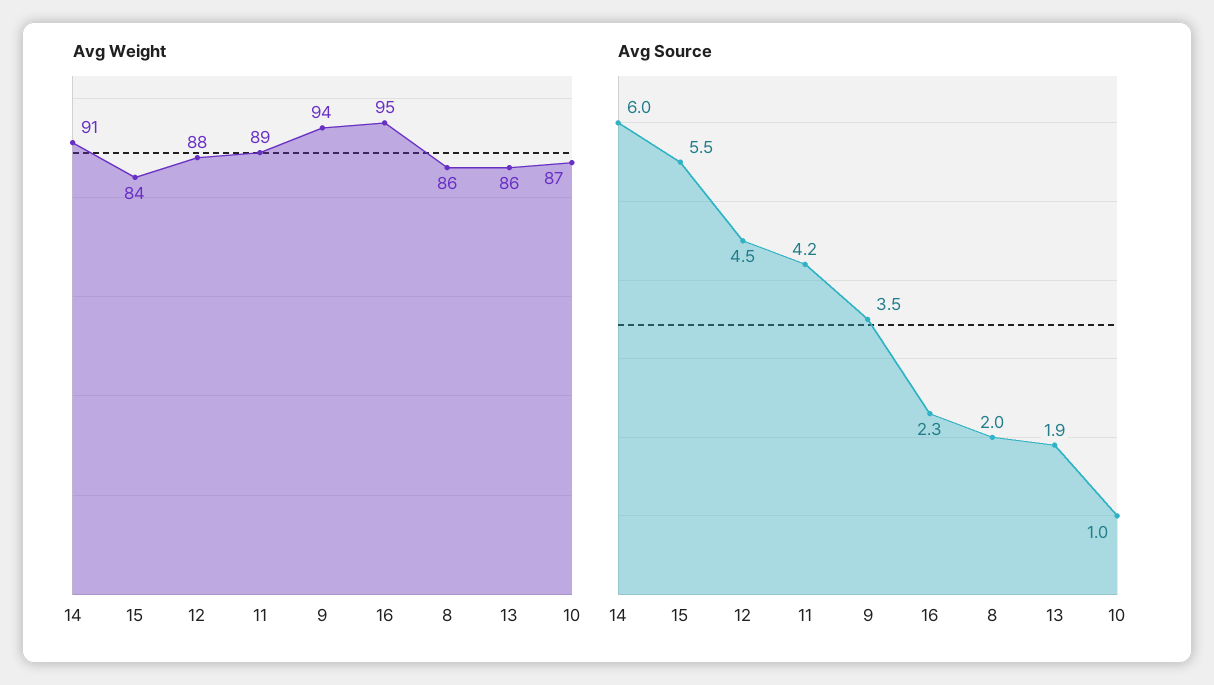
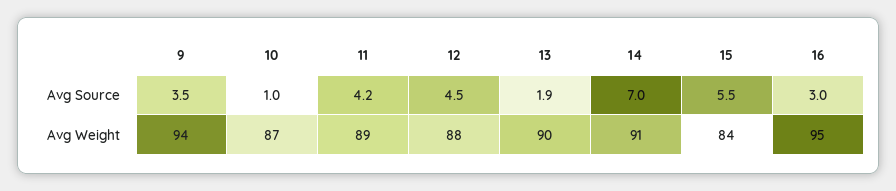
Avg Weight, 8: 86 -> none
Avg Weight, 13: 86 -> 90
Avg Source, 14: 6 -> 7
Avg Source, 16: 2.3 -> 3
Avg Source, 8: 2 -> none

